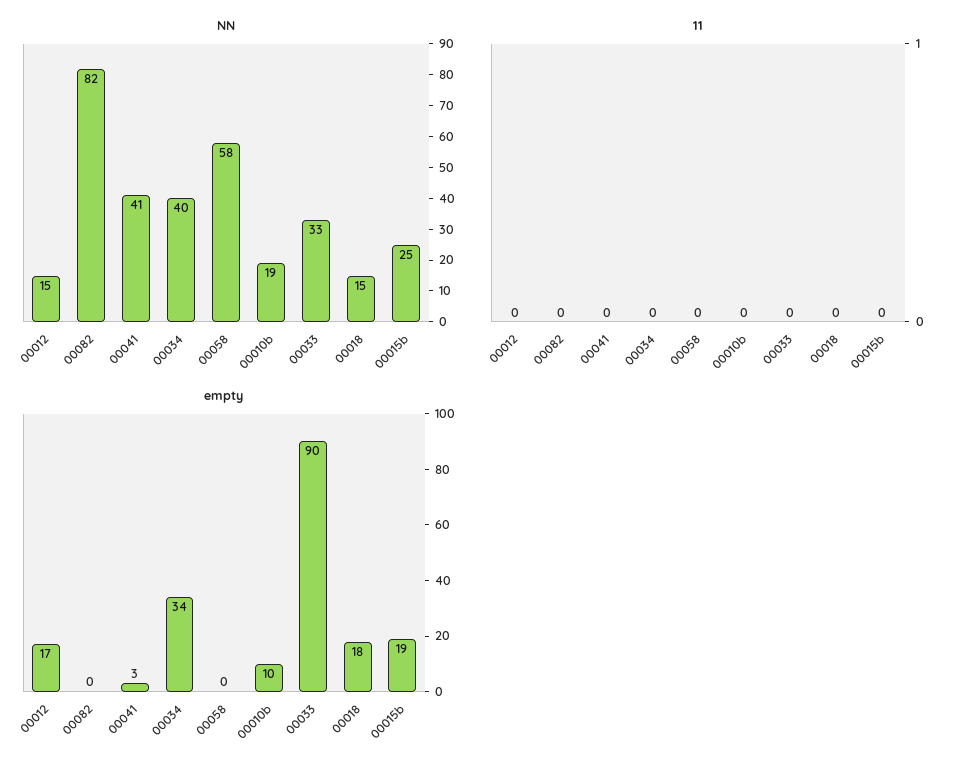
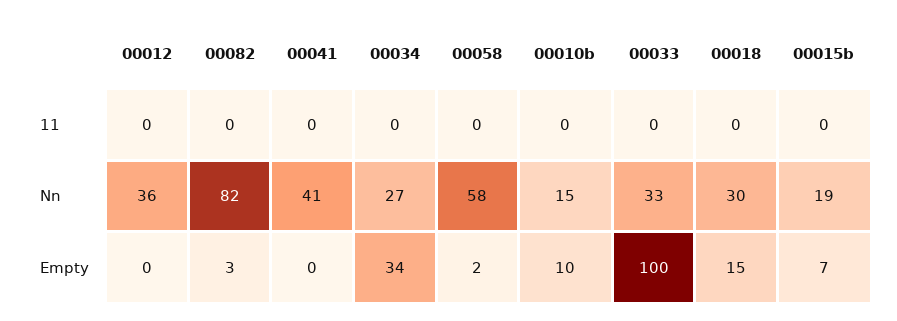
NN, 00012: 15 -> 36
NN, 00034: 40 -> 27
NN, 00010b: 19 -> 15
NN, 00018: 15 -> 30
NN, 00015b: 25 -> 19
empty, 00012: 17 -> 0
empty, 00082: 0 -> 3
empty, 00041: 3 -> 0
empty, 00058: 0 -> 2
empty, 00033: 90 -> 100
empty, 00018: 18 -> 15
empty, 00015b: 19 -> 7

